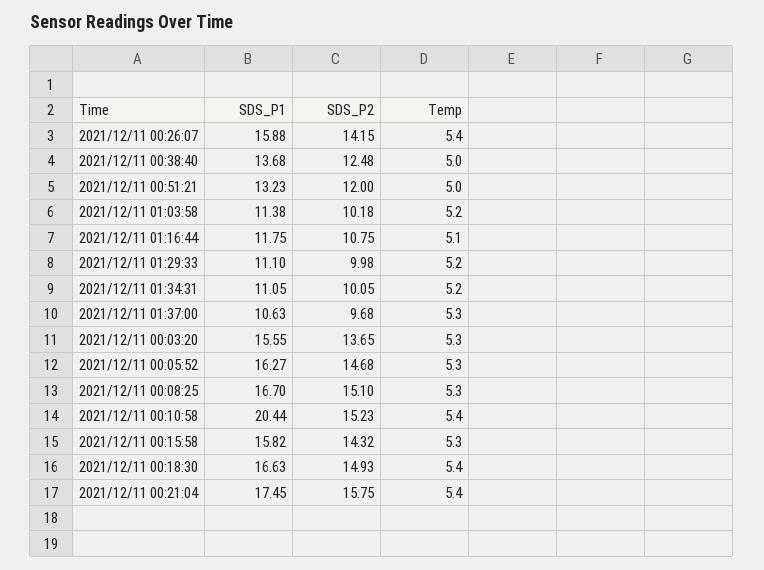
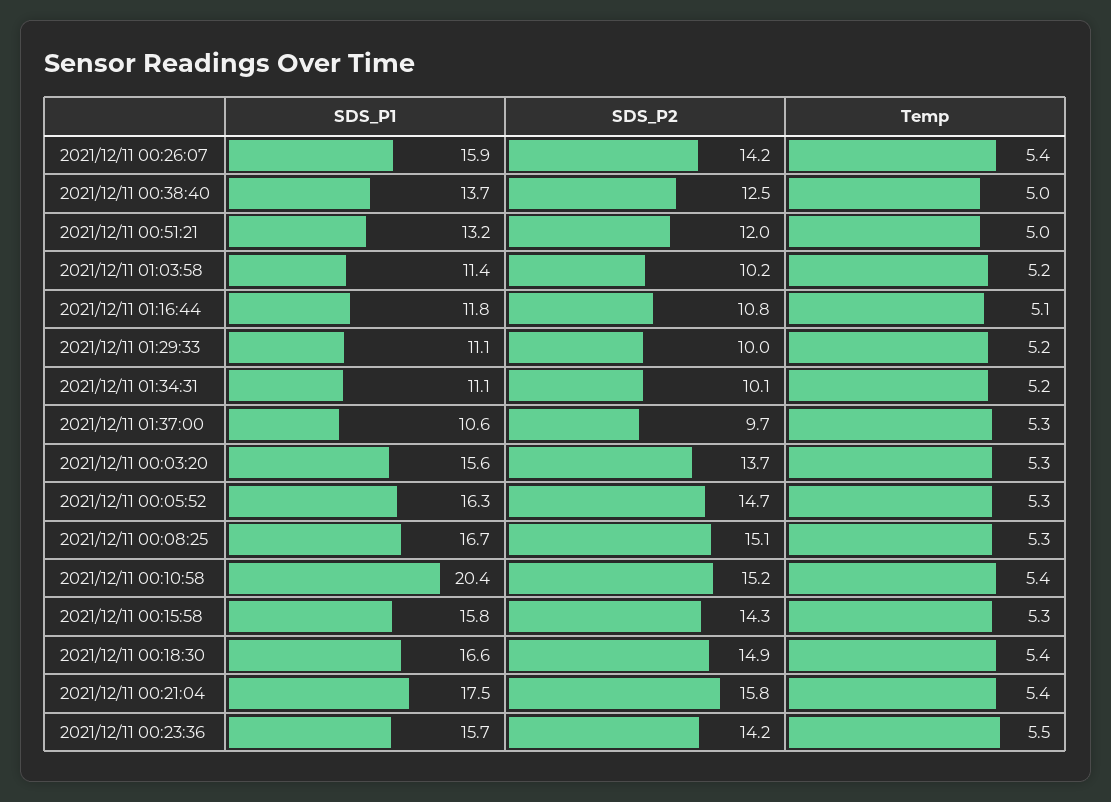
SDS_P1, 2021/12/11 00:23:36: none -> 15.7
SDS_P2, 2021/12/11 00:23:36: none -> 14.2
Temp, 2021/12/11 00:23:36: none -> 5.5

